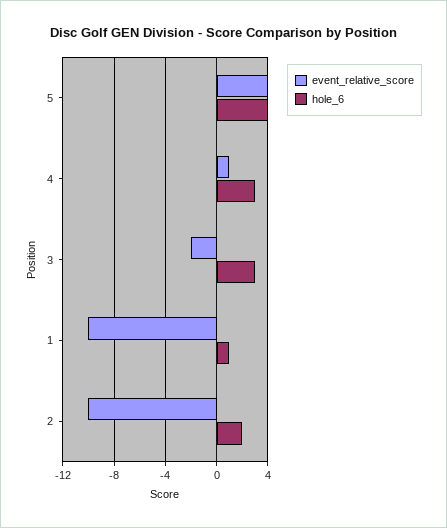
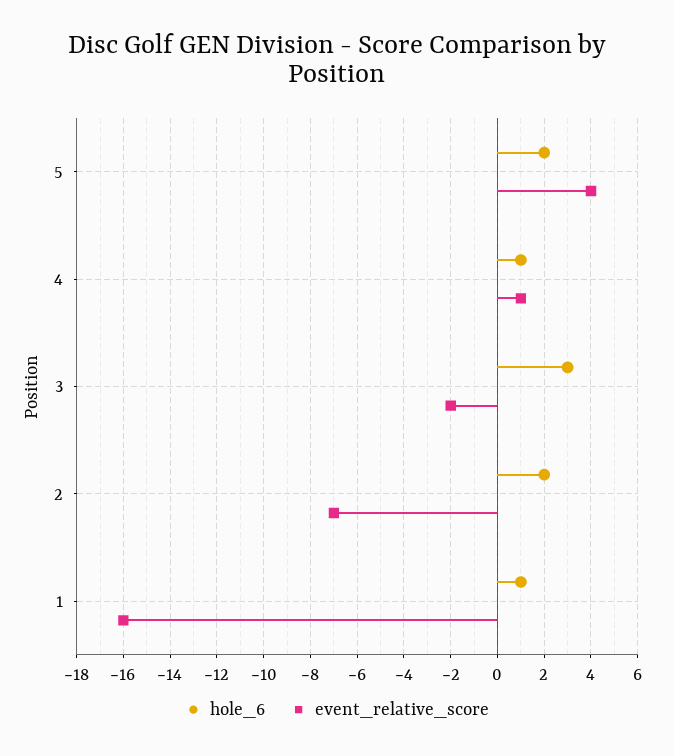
hole_6, 5: 4 -> 2
hole_6, 4: 3 -> 1
event_relative_score, 1: -10 -> -16
event_relative_score, 2: -10 -> -7

